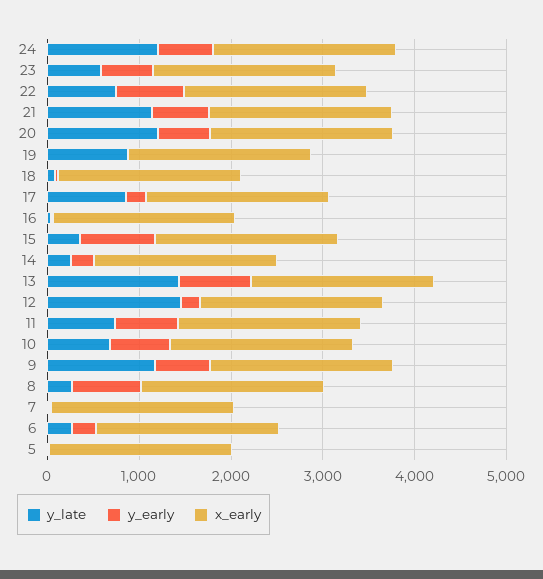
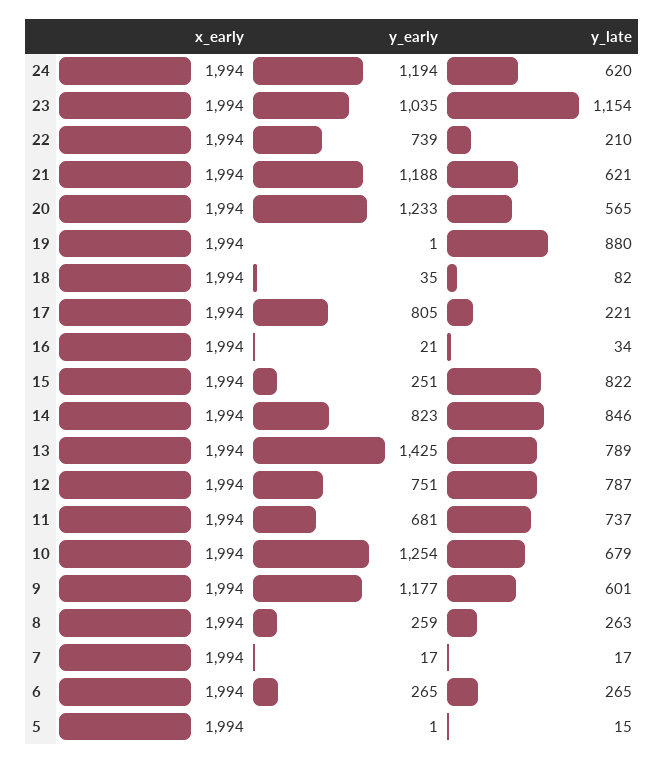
y_late, 24: 1200 -> 620
y_early, 24: 600 -> 1194
y_late, 23: 600 -> 1154
y_early, 23: 600 -> 1035
y_late, 22: 800 -> 210
y_late, 21: 1200 -> 621
y_early, 21: 600 -> 1188
y_late, 20: 1200 -> 565
y_early, 20: 600 -> 1233
y_late, 17: 800 -> 221
y_early, 17: 200 -> 805
y_late, 15: 400 -> 822
y_early, 15: 800 -> 251
y_late, 14: 200 -> 846
y_early, 14: 200 -> 823
y_late, 13: 1400 -> 789
y_early, 13: 800 -> 1425
y_late, 12: 1400 -> 787
y_early, 12: 200 -> 751
y_early, 10: 600 -> 1254
y_late, 9: 1200 -> 601
y_early, 9: 600 -> 1177
y_early, 8: 800 -> 259

